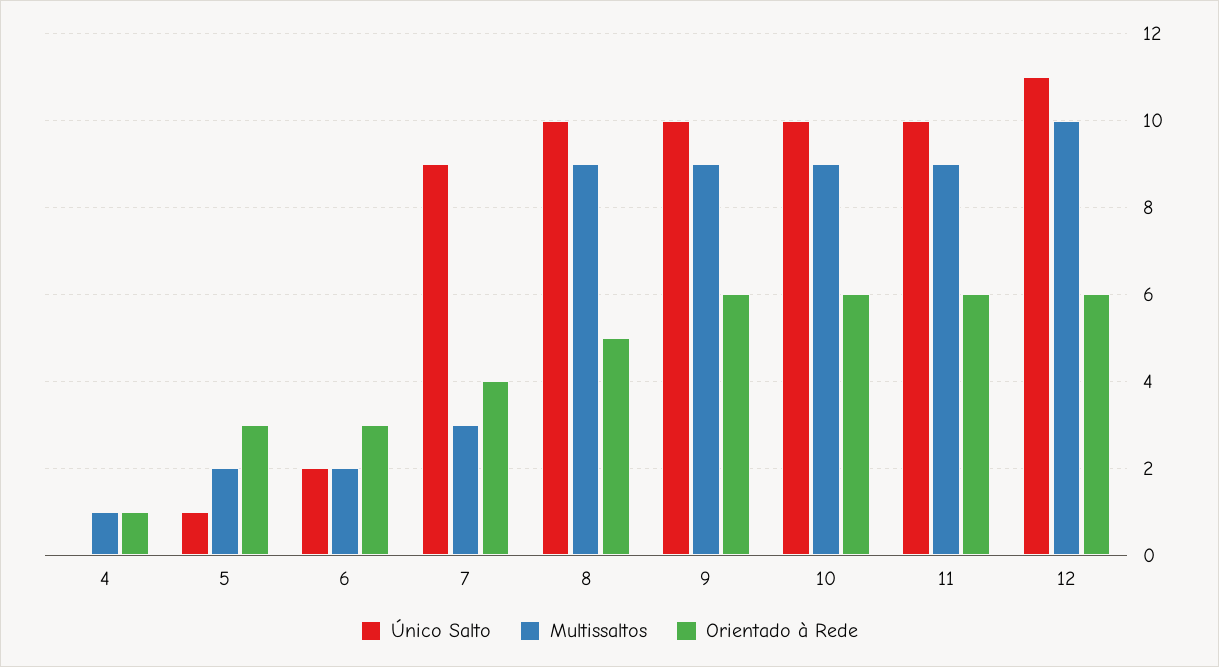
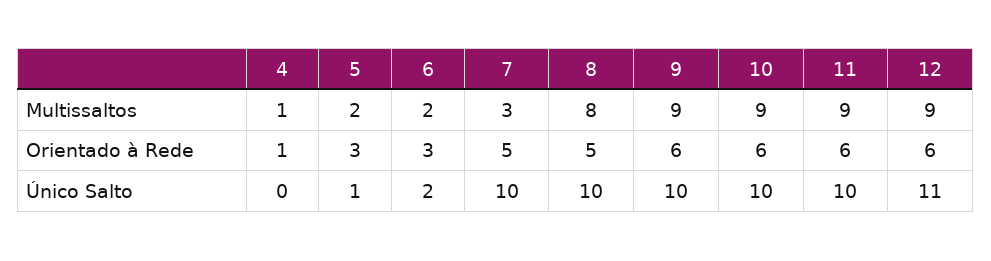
Único Salto, 7: 9 -> 10
Orientado à Rede, 7: 4 -> 5
Multissaltos, 8: 9 -> 8
Multissaltos, 12: 10 -> 9

